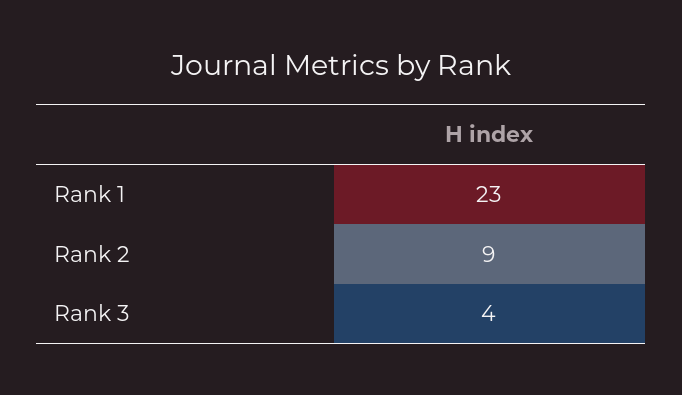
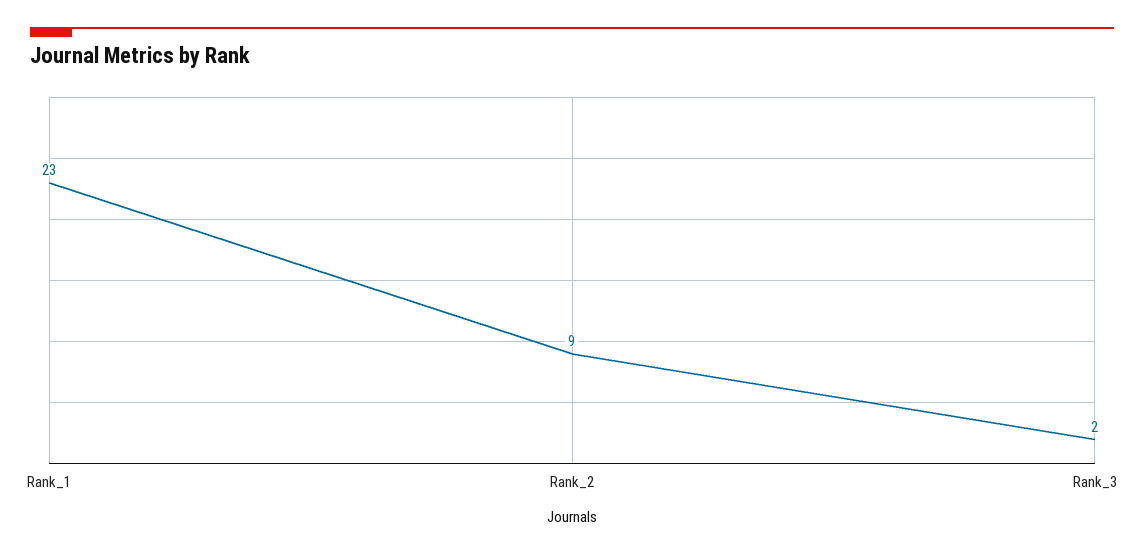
Rank 3: 4 -> 2

